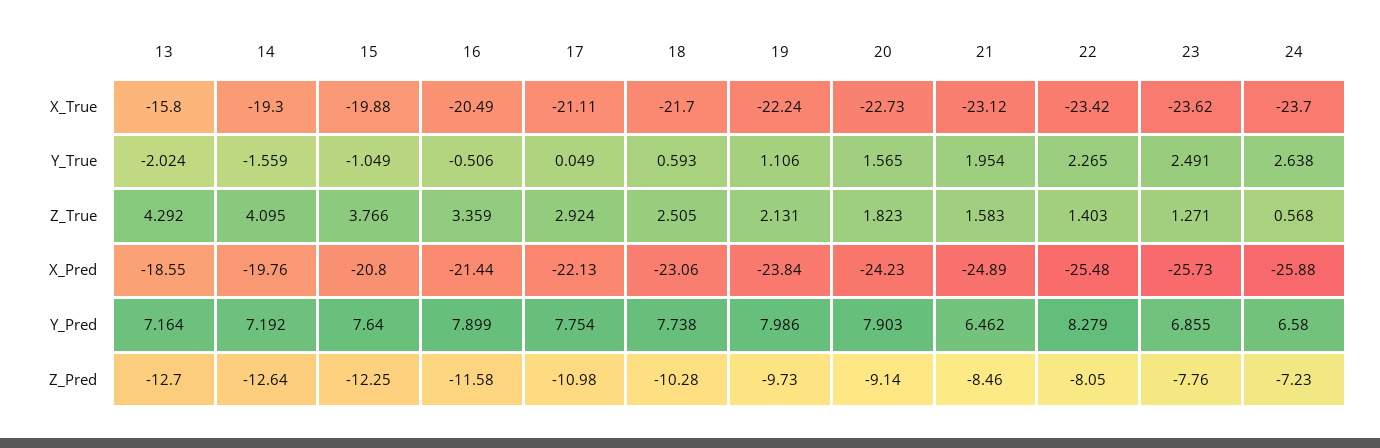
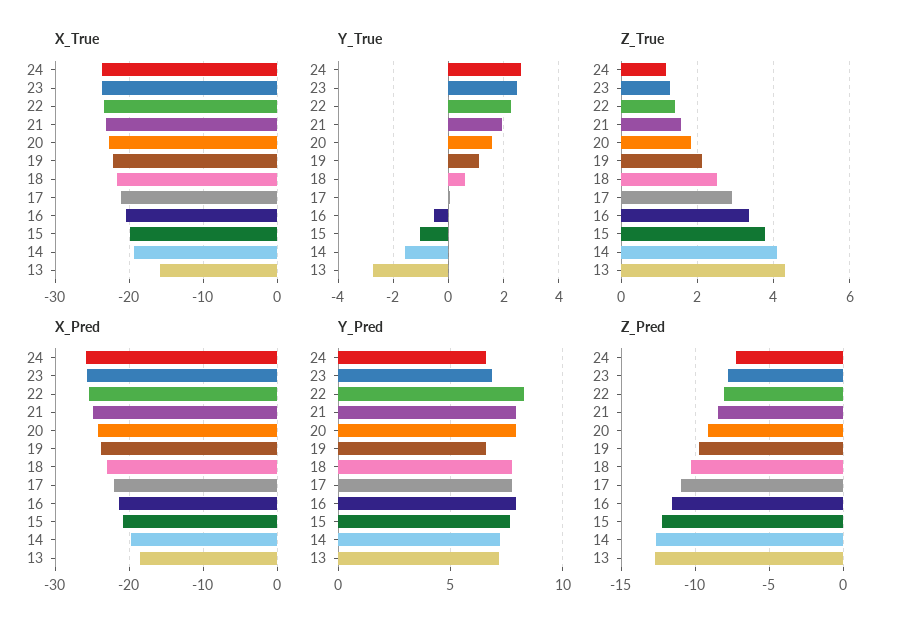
Y_True, 13: -2.024 -> -2.75
Z_True, 24: 0.568 -> 1.2
Y_Pred, 19: 7.986 -> 6.5
Y_Pred, 21: 6.462 -> 8

